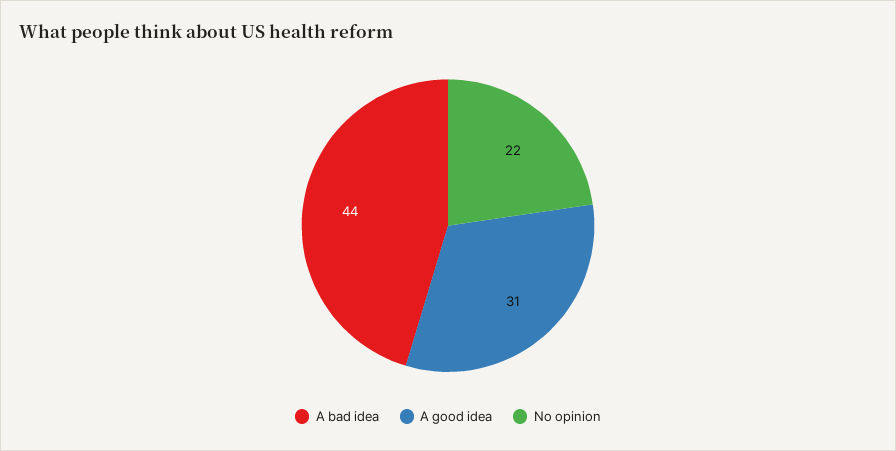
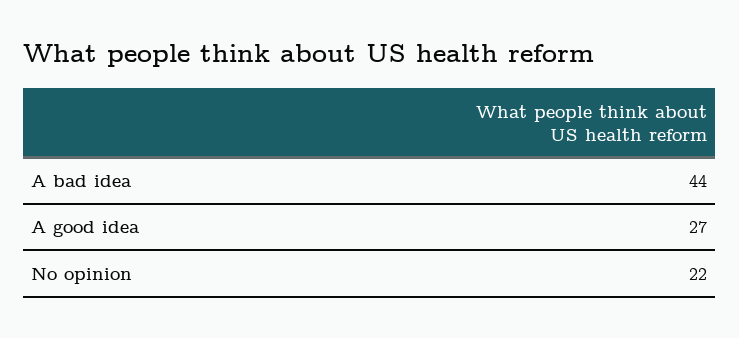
A good idea: 31 -> 27

